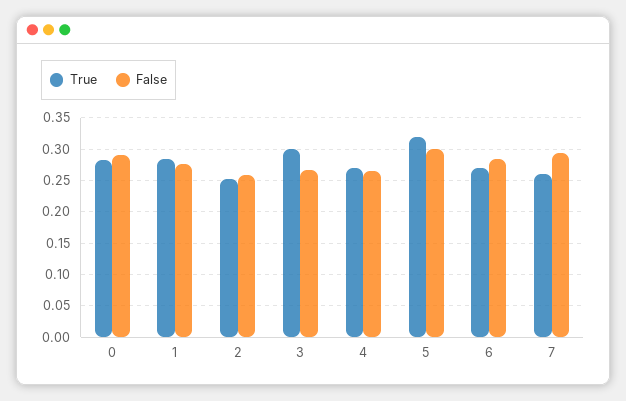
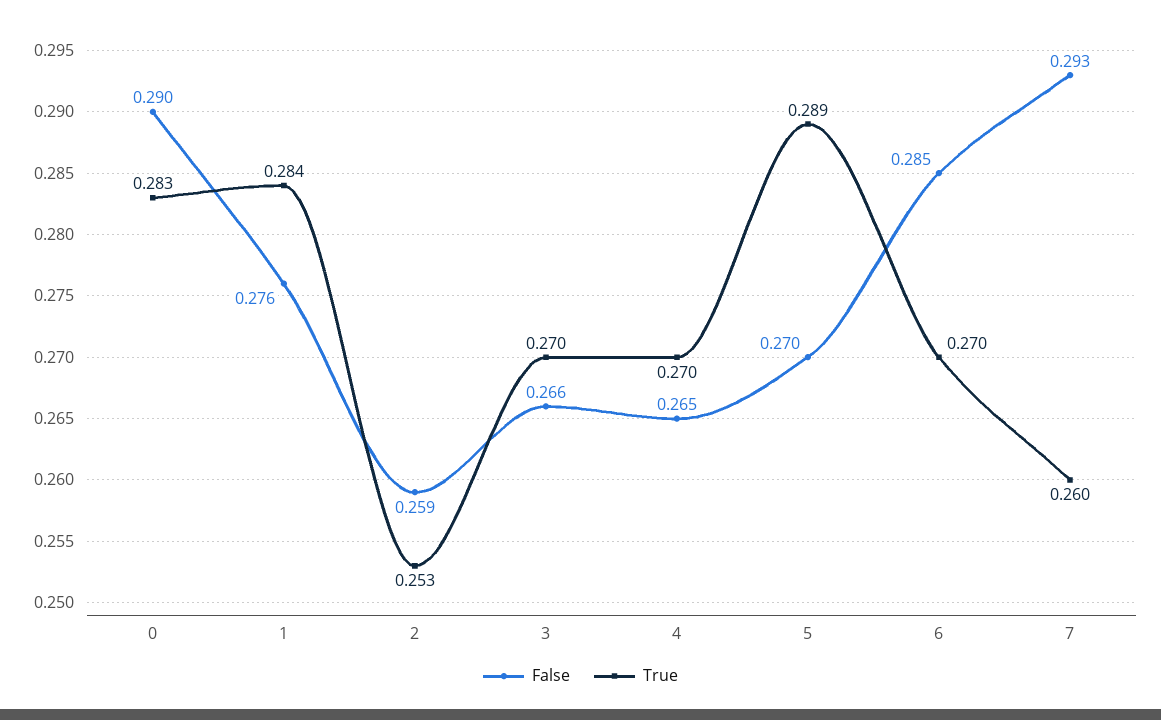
True, 3: 0.3 -> 0.27
True, 5: 0.32 -> 0.289
False, 5: 0.3 -> 0.27

